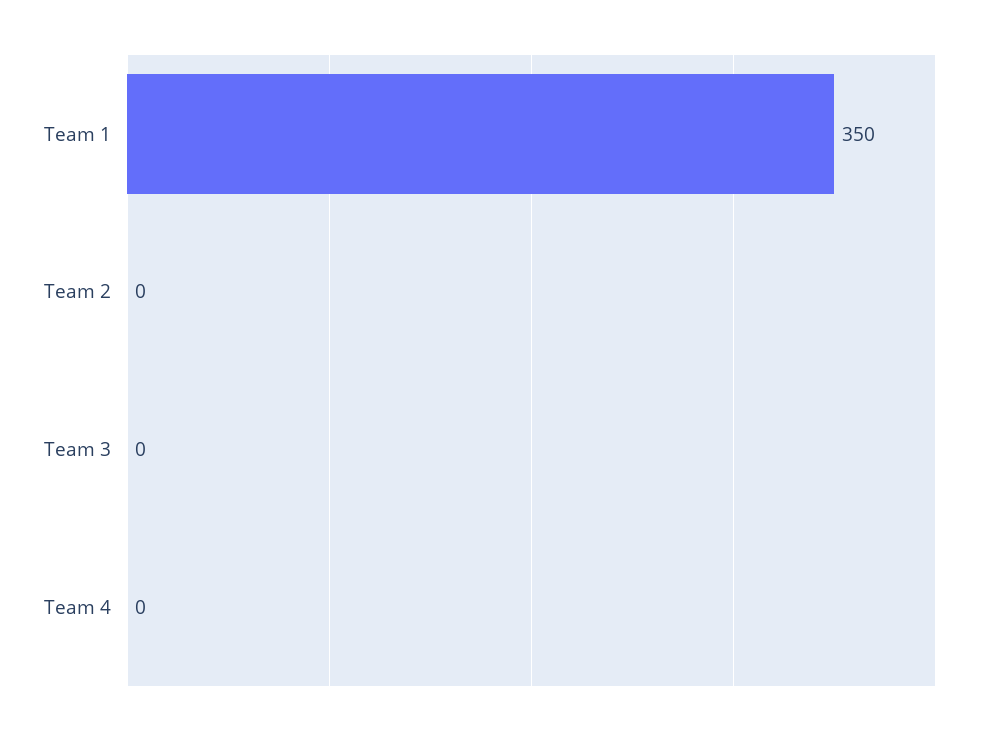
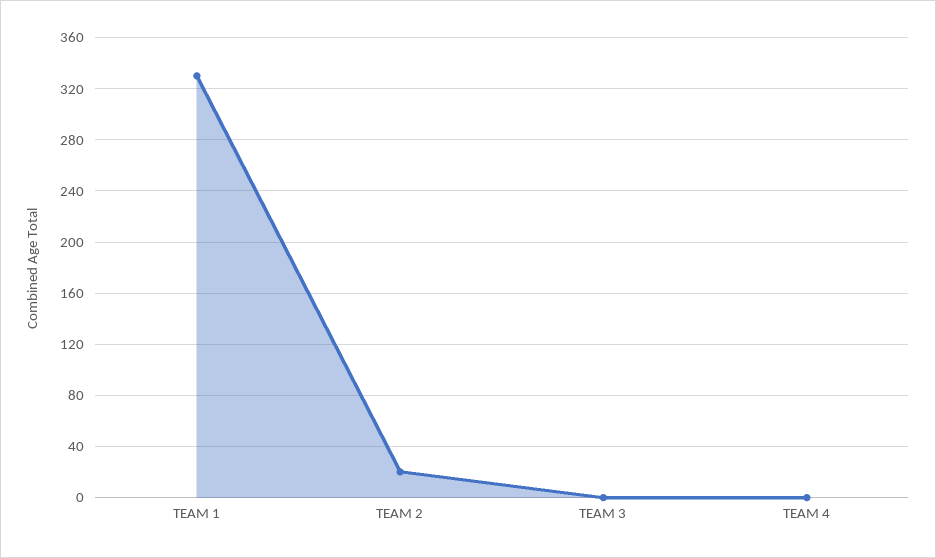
Team 1: 350 -> 330
Team 2: 0 -> 20

